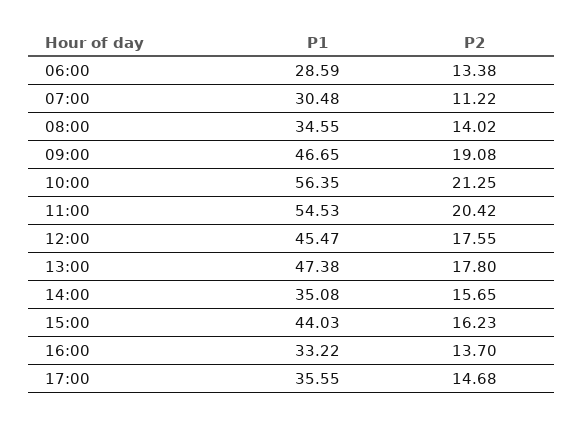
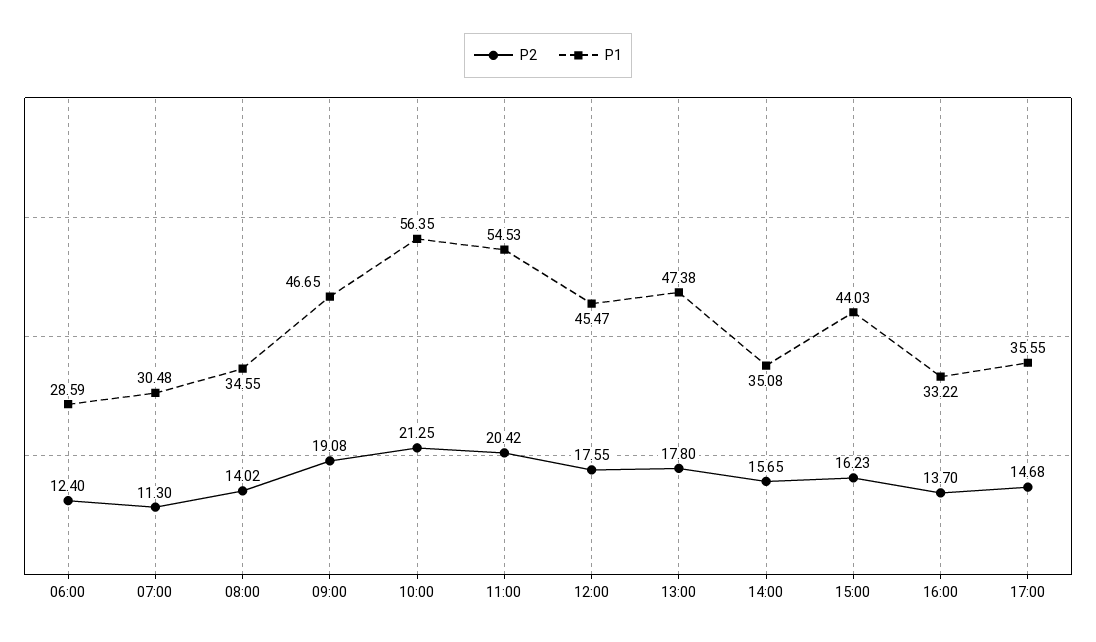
P2, 06:00: 13.38 -> 12.4
P2, 07:00: 11.22 -> 11.3

